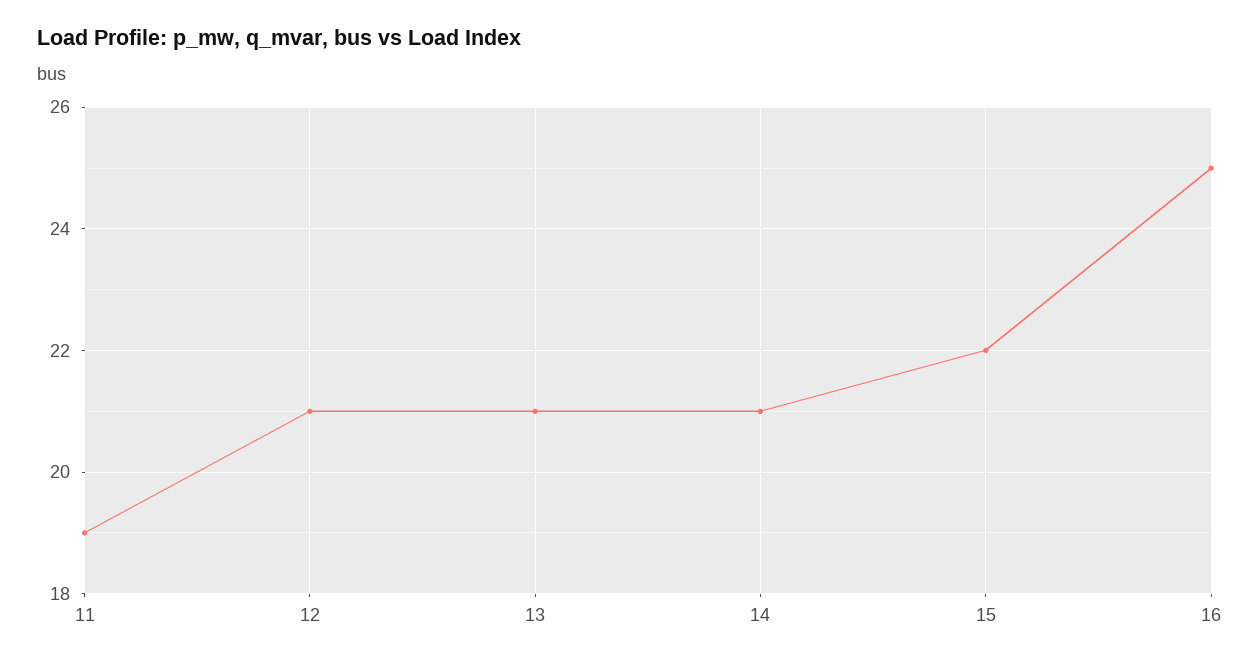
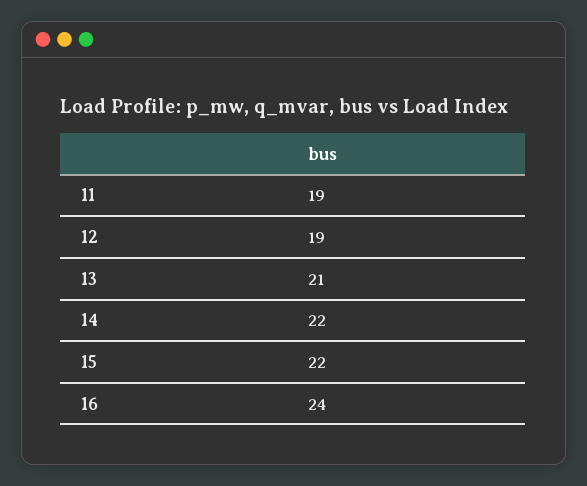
12: 21 -> 19
14: 21 -> 22
16: 25 -> 24

